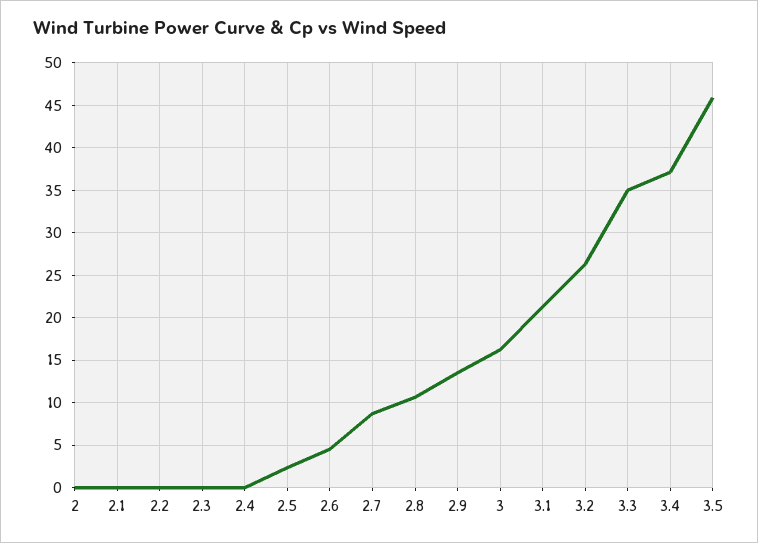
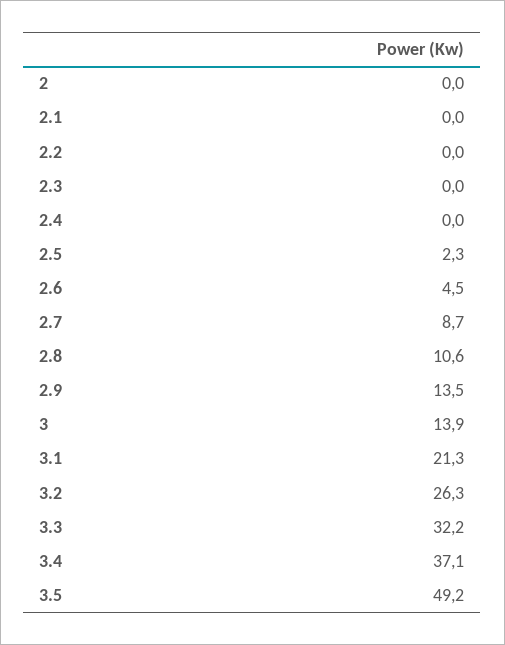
3: 16 -> 13.9
3.3: 35 -> 32.2
3.5: 46 -> 49.2

